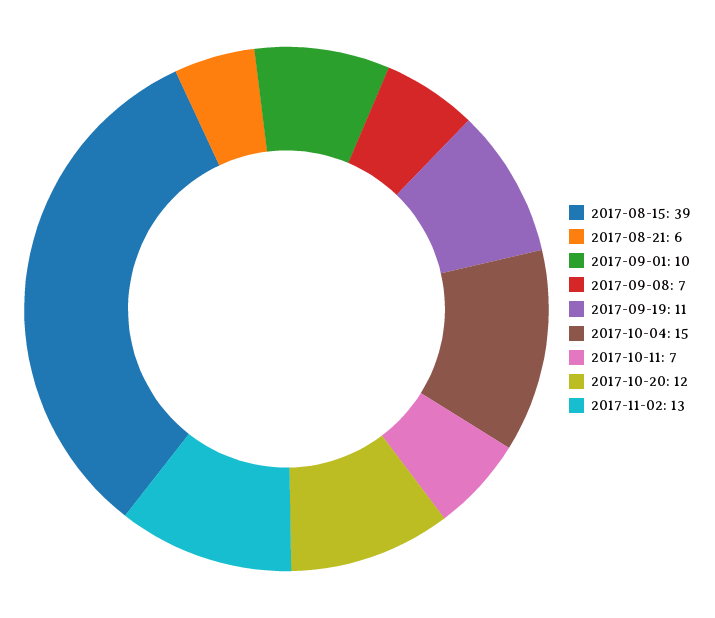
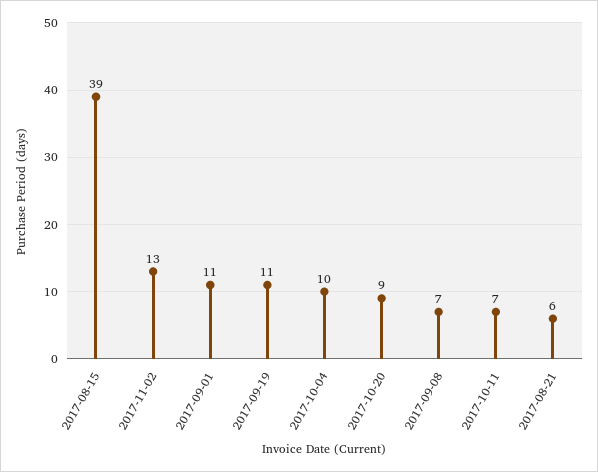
2017-09-01: 10 -> 11
2017-10-04: 15 -> 10
2017-10-20: 12 -> 9

